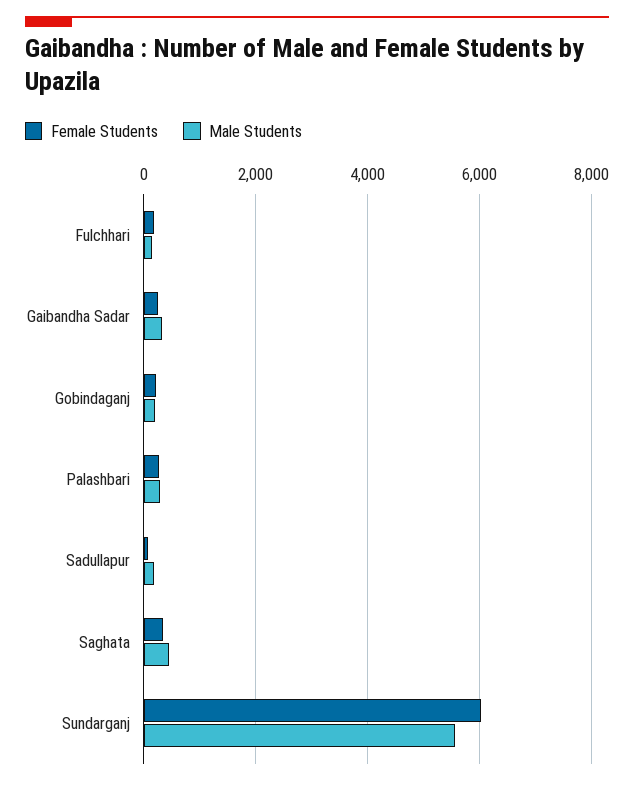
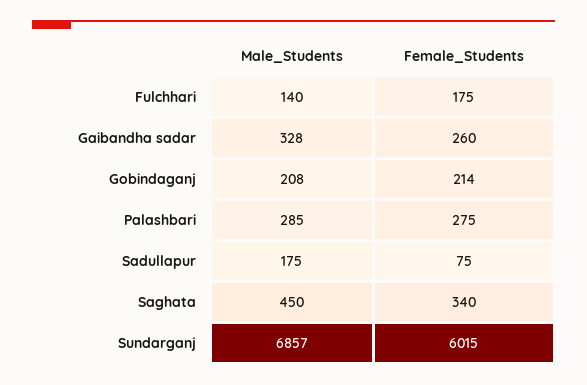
Male Students, Sundarganj: 5600 -> 6857

